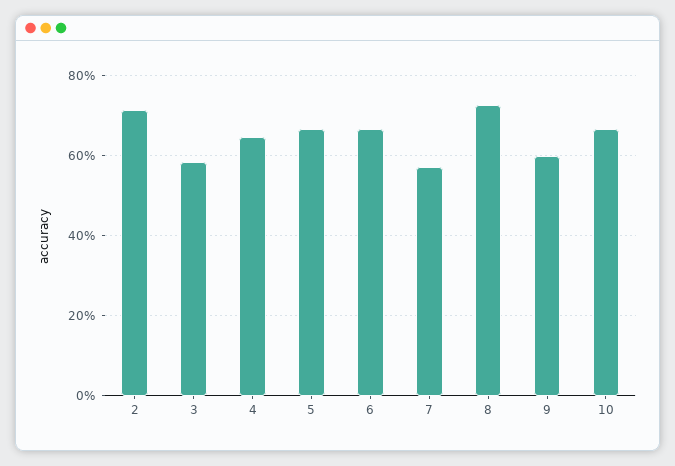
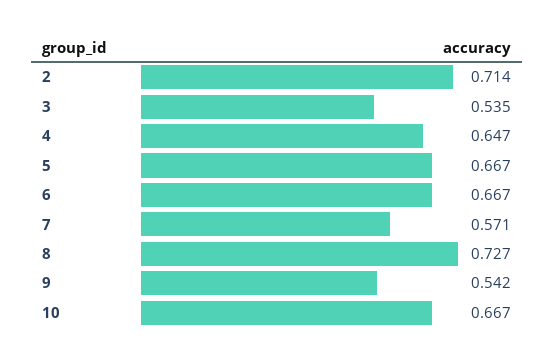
3: 0.58 -> 0.535
9: 0.6 -> 0.542

